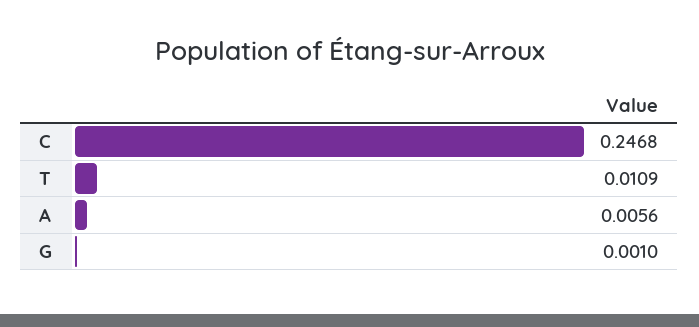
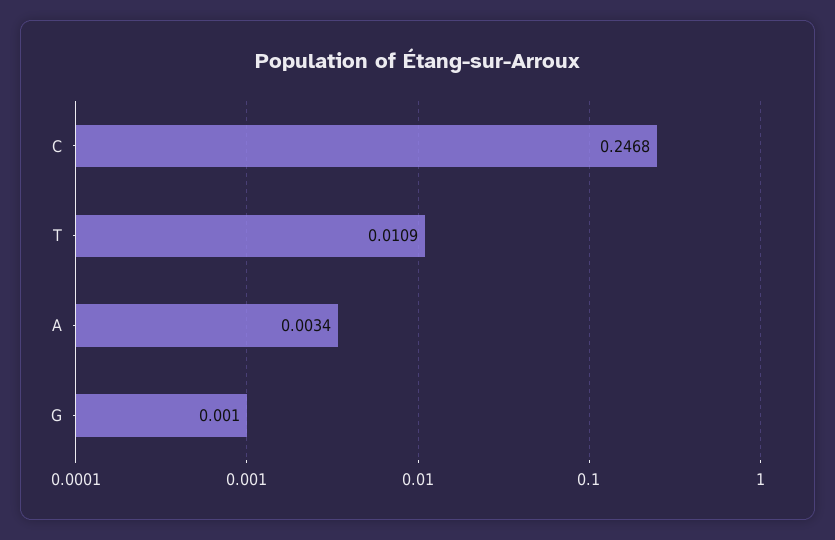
A: 0.0056 -> 0.0034

